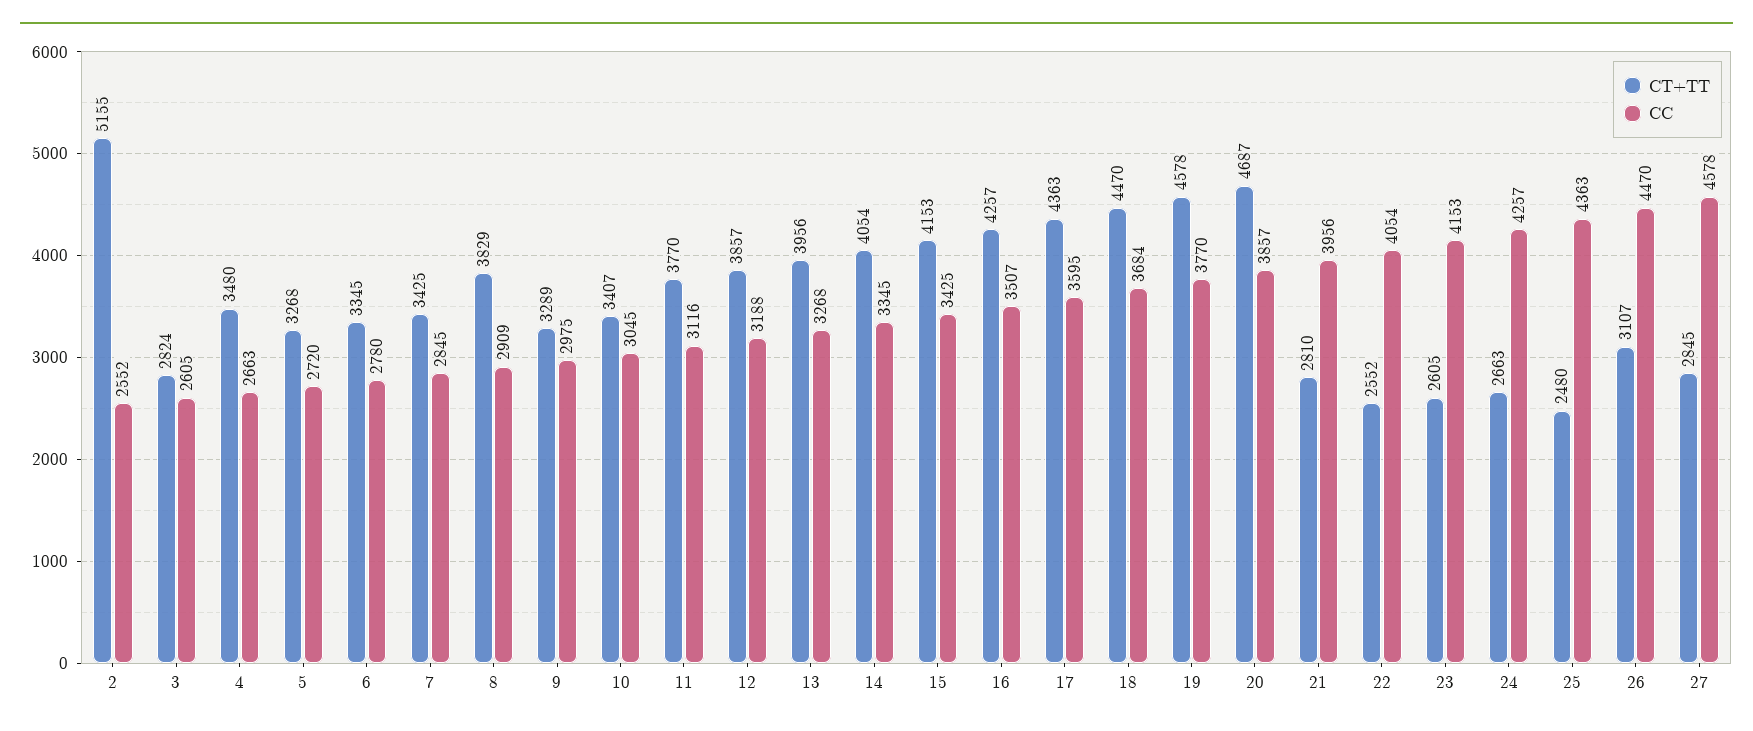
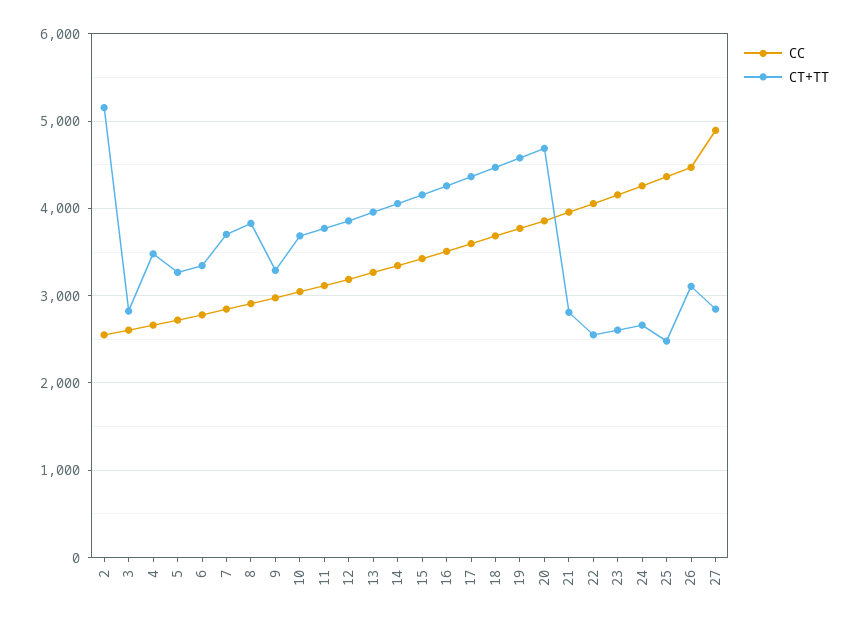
CT+TT, 7: 3425 -> 3700
CT+TT, 10: 3407 -> 3700
CC, 27: 4578 -> 4900

